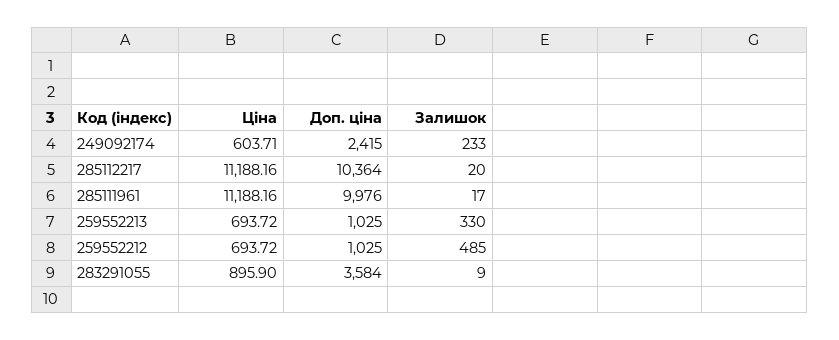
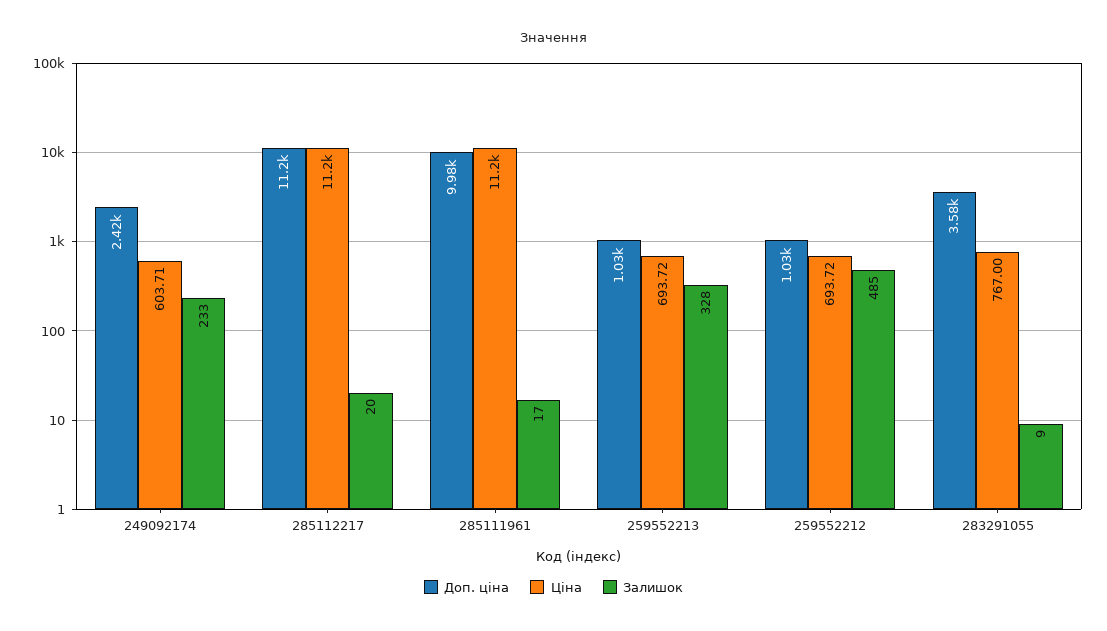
Доп. ціна, 285112217: 10364 -> 11200
Залишок, 259552213: 330 -> 328
Ціна, 283291055: 895.9 -> 767

